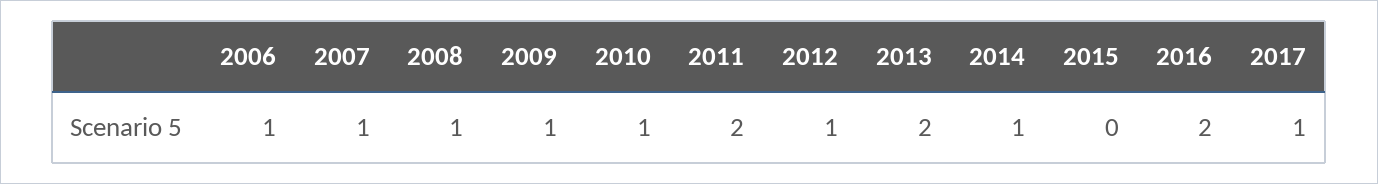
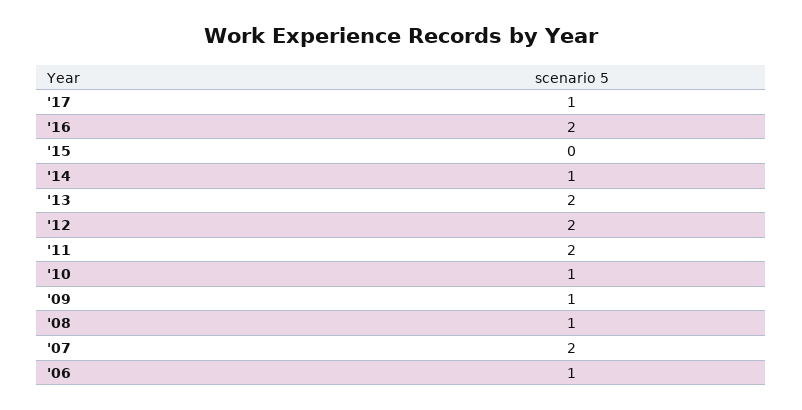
2007: 1 -> 2
2012: 1 -> 2

